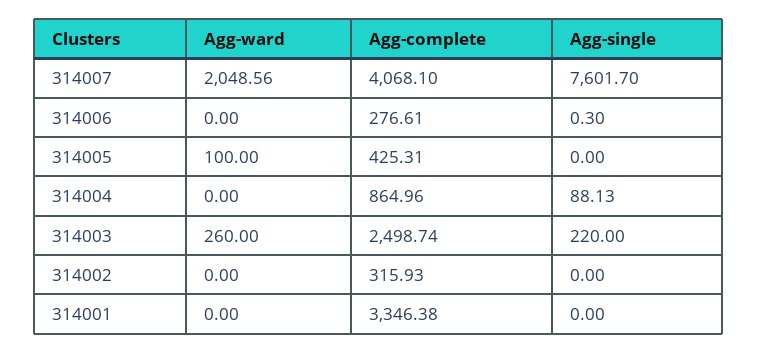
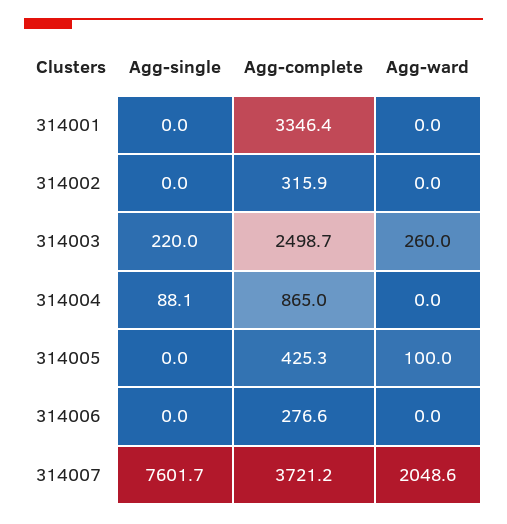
Agg-complete, 314007: 4068.1 -> 3721.2
Agg-single, 314006: 0.3 -> 0

